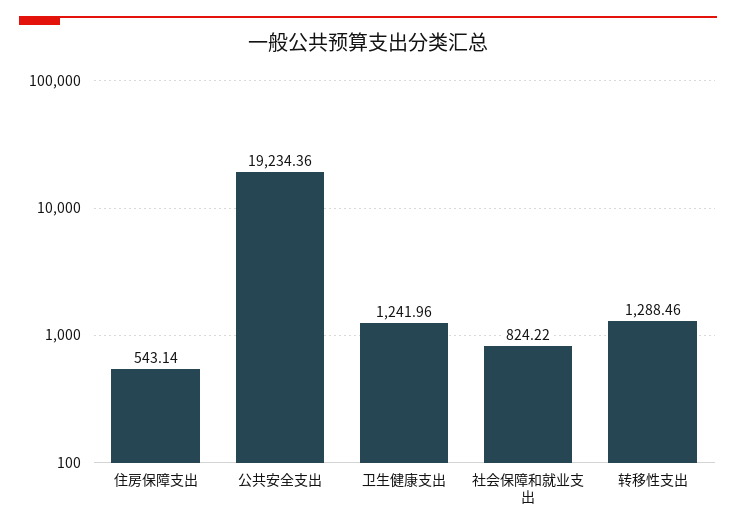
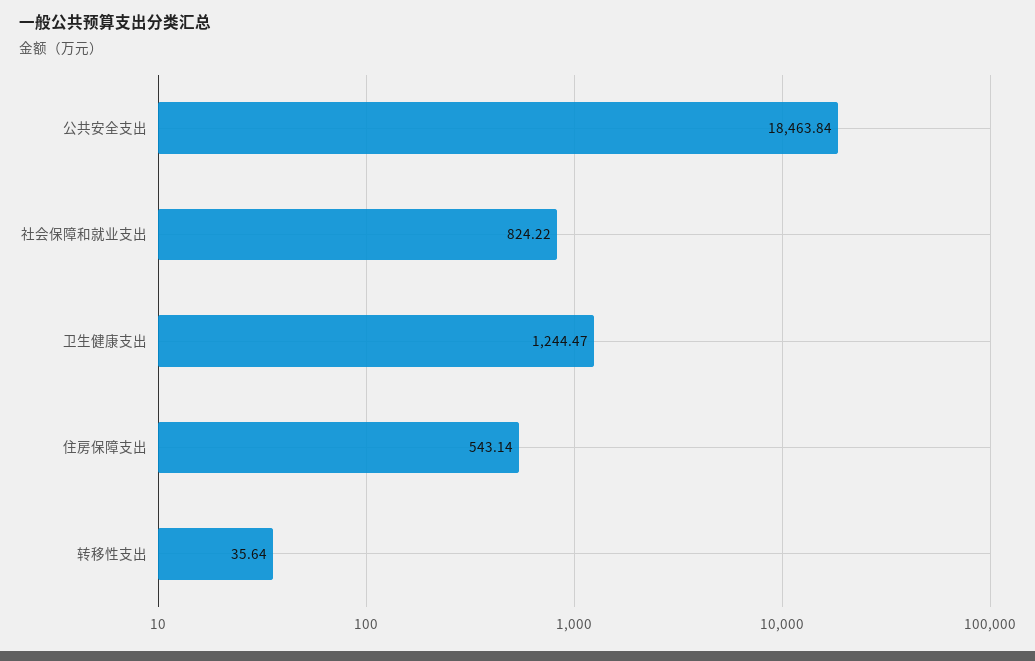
公共安全支出: 19234.36 -> 18463.84
卫生健康支出: 1241.96 -> 1244.47
转移性支出: 1288.46 -> 35.64

